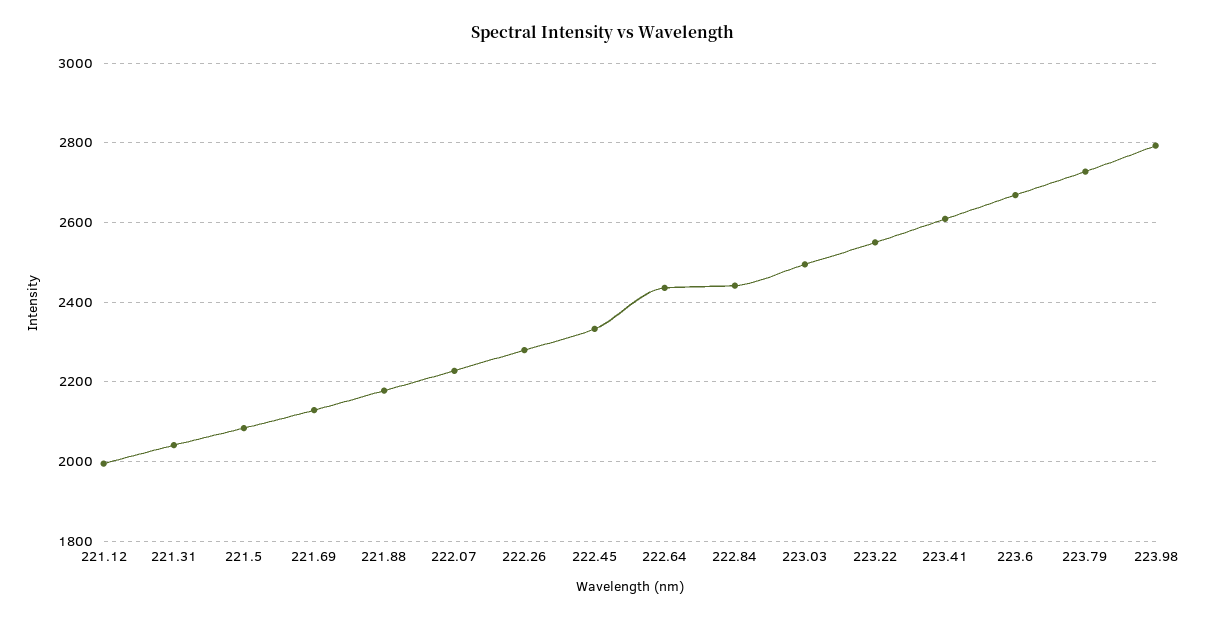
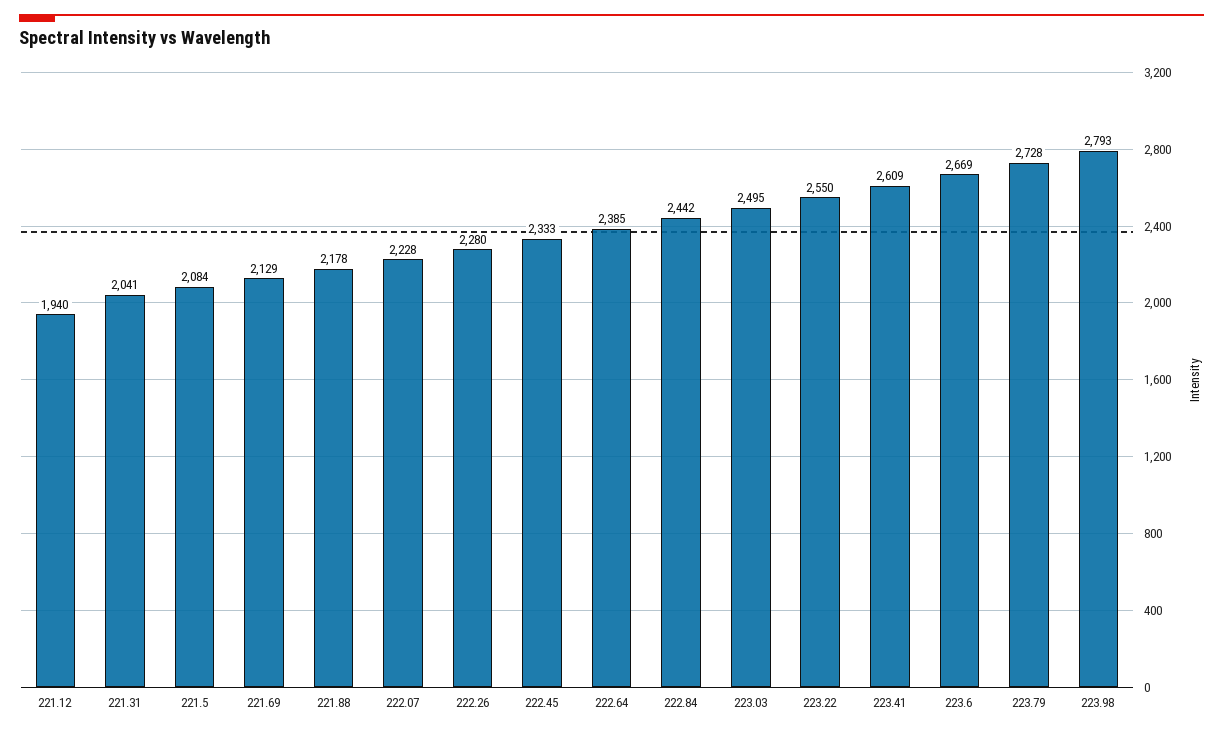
221.12: 2000 -> 1940
222.64: 2440 -> 2385

